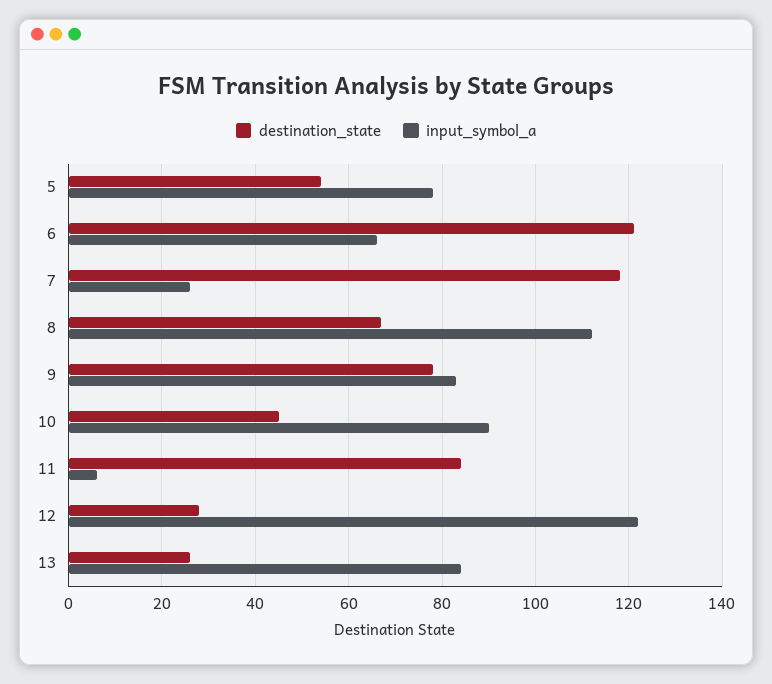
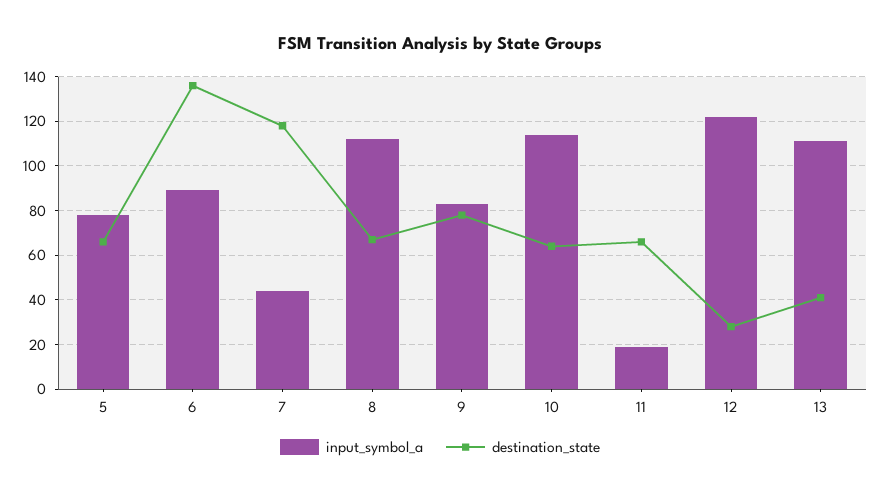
destination_state, 5: 55 -> 65
destination_state, 6: 120 -> 135
input_symbol_a, 6: 65 -> 90
input_symbol_a, 7: 25 -> 45
destination_state, 10: 45 -> 65
input_symbol_a, 10: 90 -> 115
destination_state, 11: 85 -> 65
input_symbol_a, 11: 5 -> 20
destination_state, 13: 25 -> 40
input_symbol_a, 13: 85 -> 110

